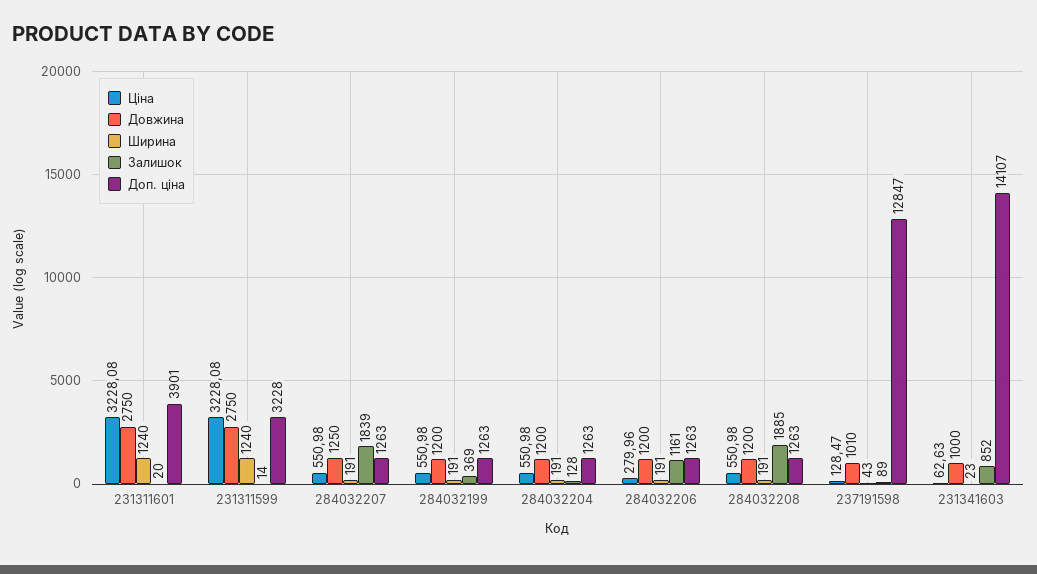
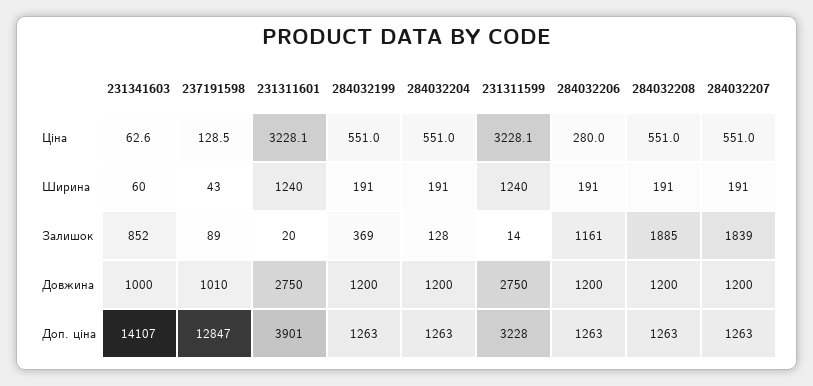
Довжина, 284032207: 1250 -> 1200
Ширина, 231341603: 23 -> 60

